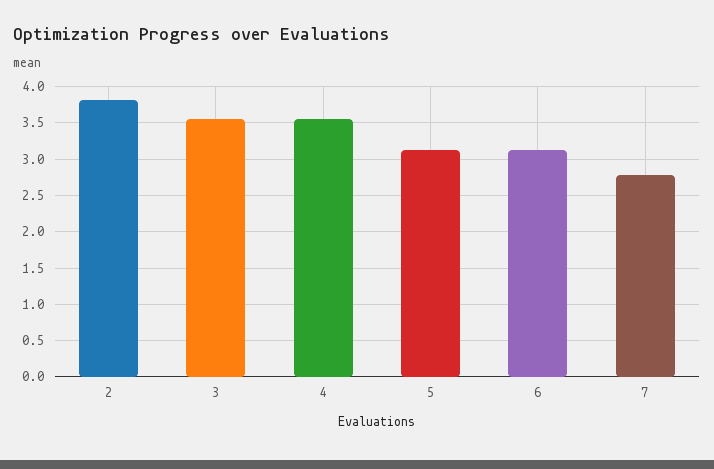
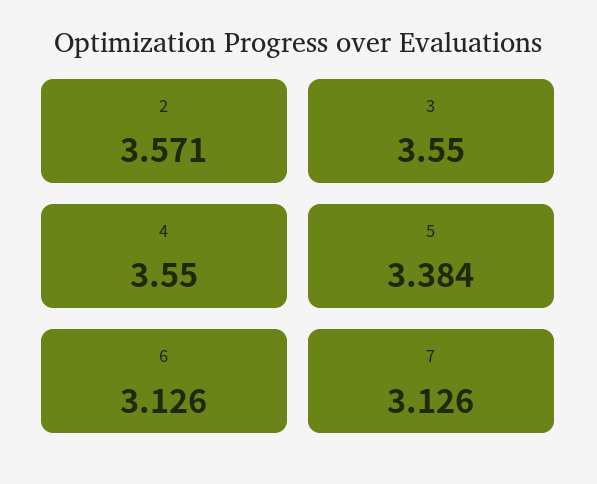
2: 3.8 -> 3.571
5: 3.1 -> 3.384
7: 2.8 -> 3.126

